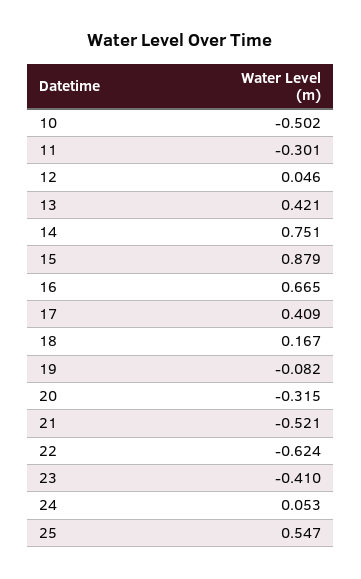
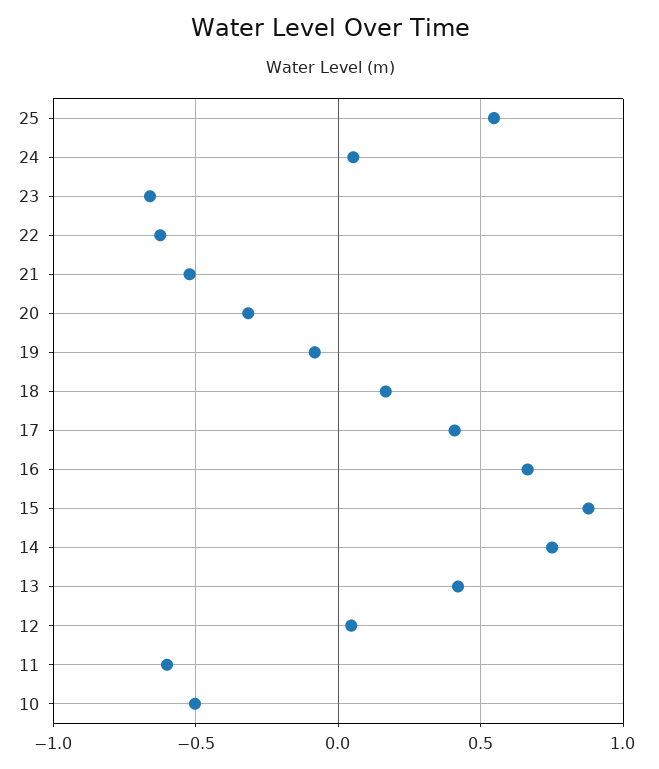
11: -0.301 -> -0.6
23: -0.41 -> -0.65

